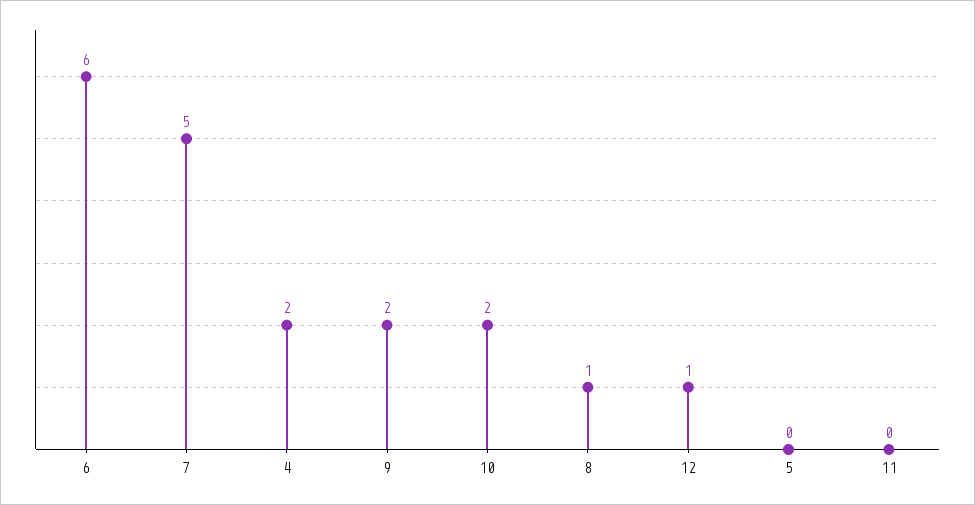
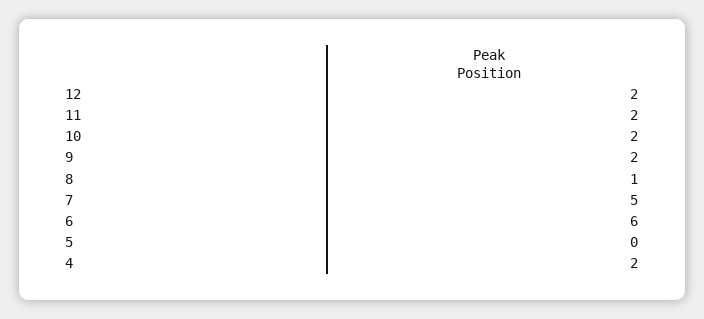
12: 1 -> 2
11: 0 -> 2

